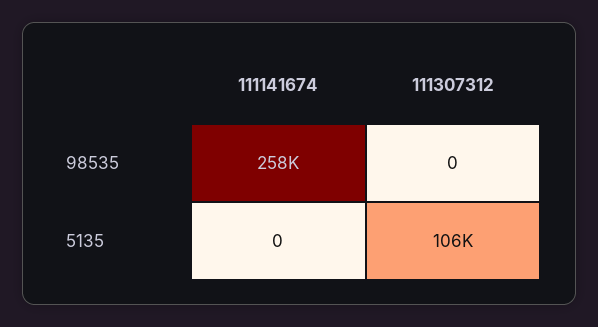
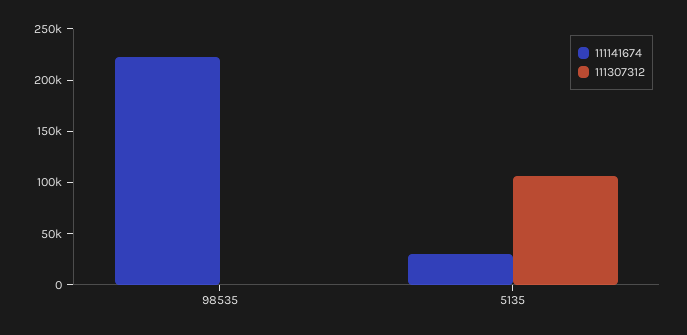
111141674, 98535: 258000 -> 220000
111141674, 5135: 0 -> 30000

